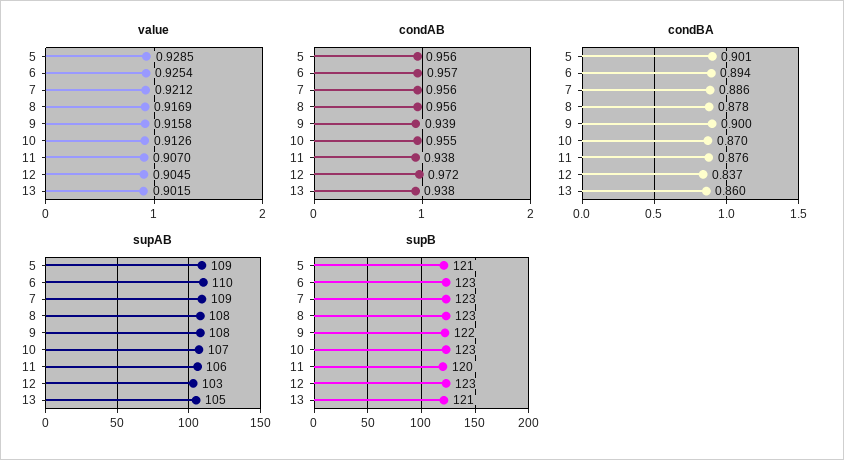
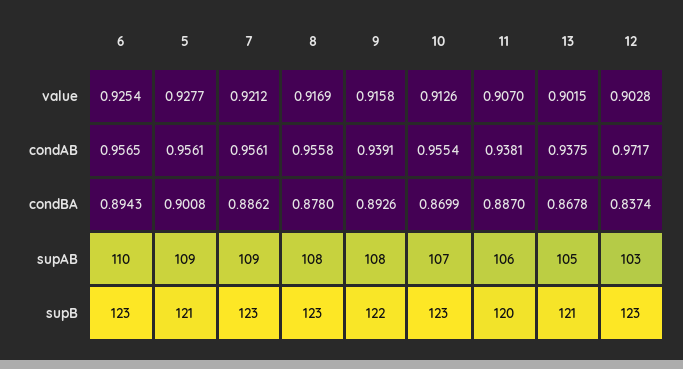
value, 5: 0.9285 -> 0.9277
value, 12: 0.9045 -> 0.9028
condBA, 9: 0.9 -> 0.8926
condBA, 11: 0.876 -> 0.887
condBA, 13: 0.86 -> 0.8678

